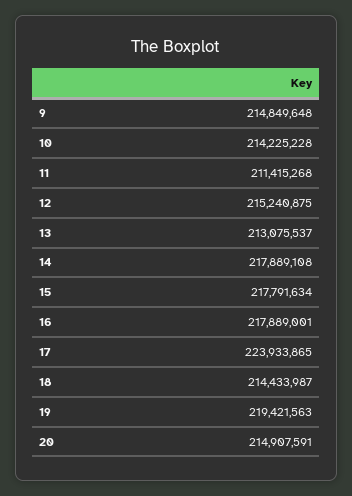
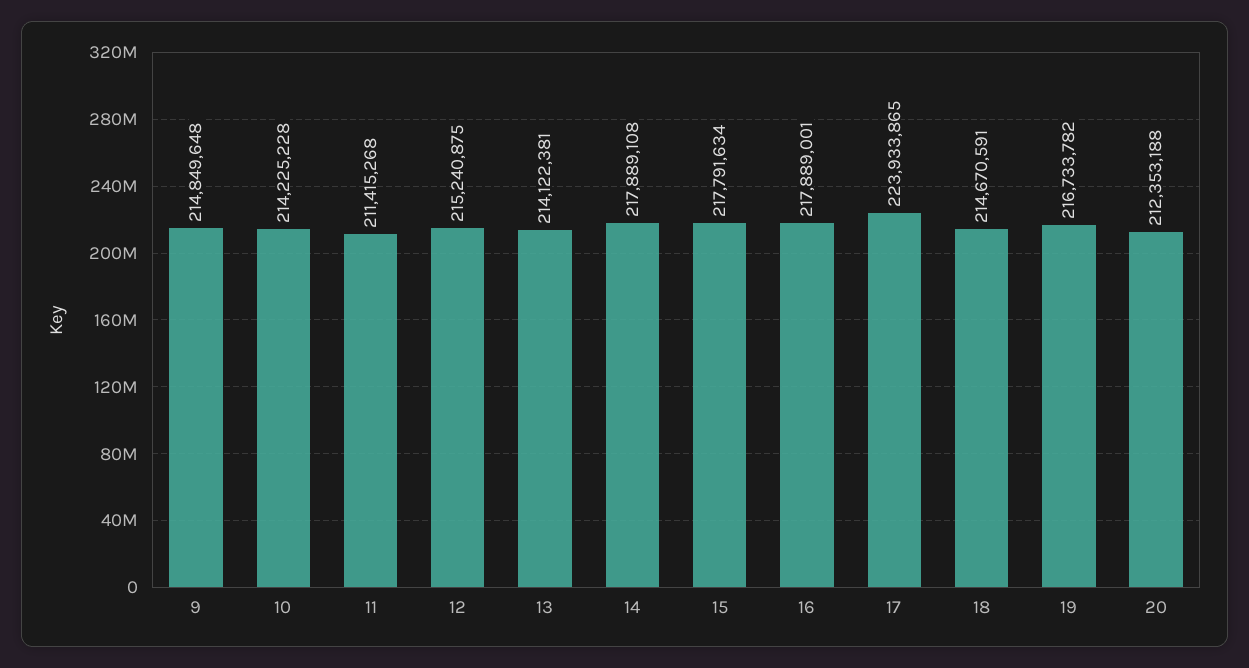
13: 213075537 -> 214122381
18: 214433987 -> 214670591
19: 219421563 -> 216733782
20: 214907591 -> 212353188

